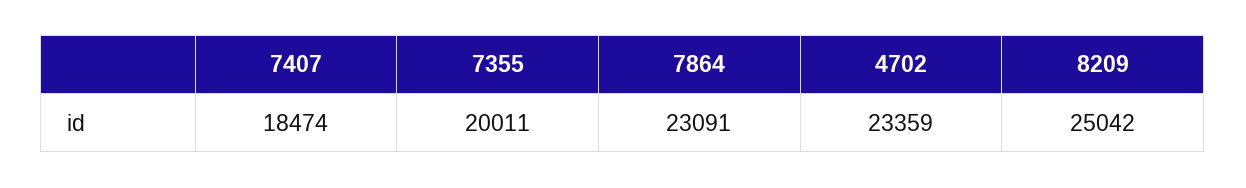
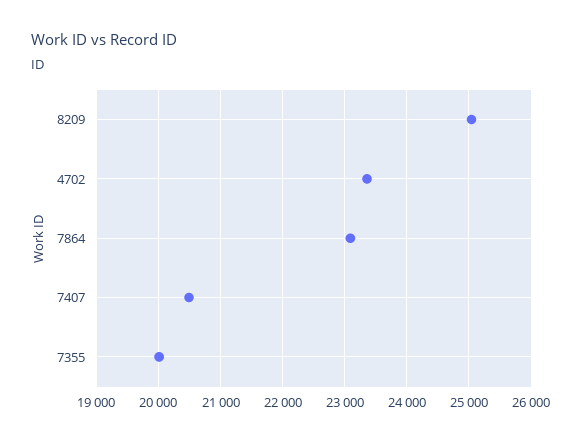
7407: 18474 -> 20500

